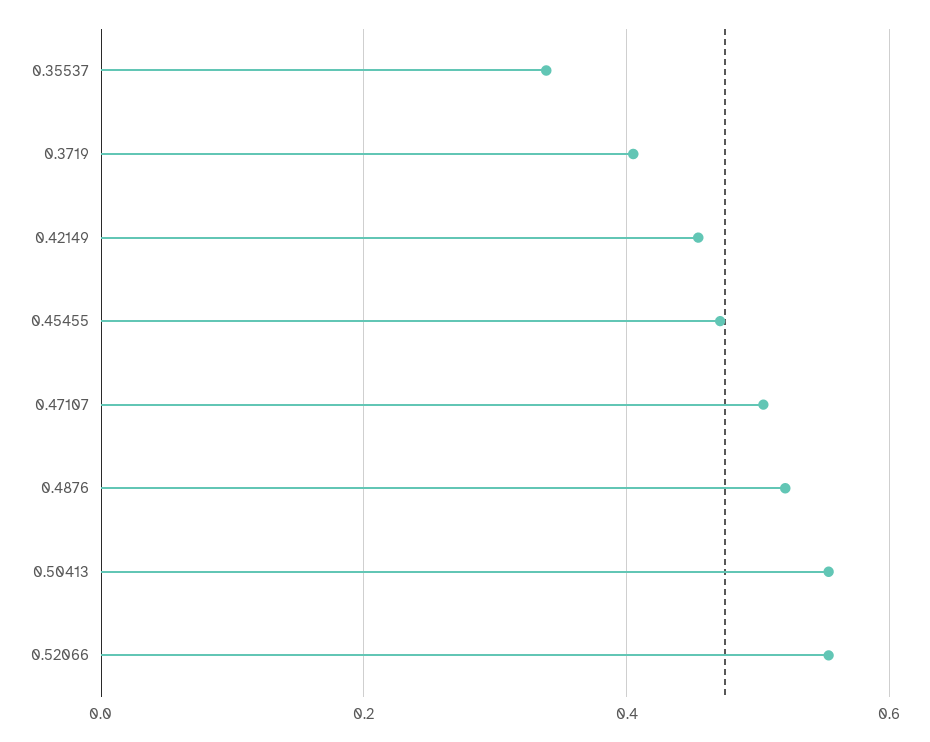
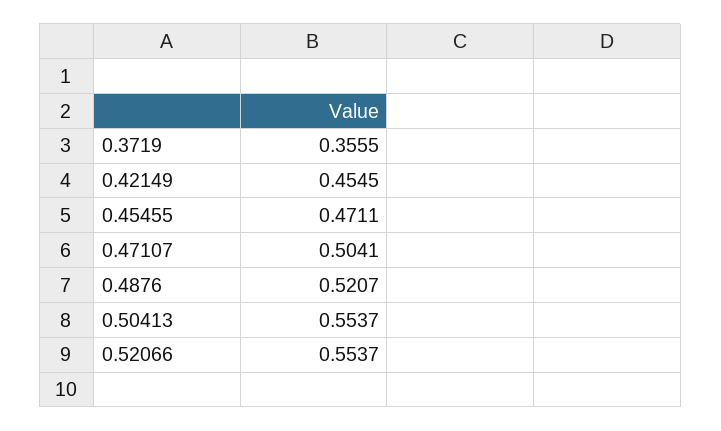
0.35537: 0.34 -> none
0.3719: 0.4 -> 0.3555

